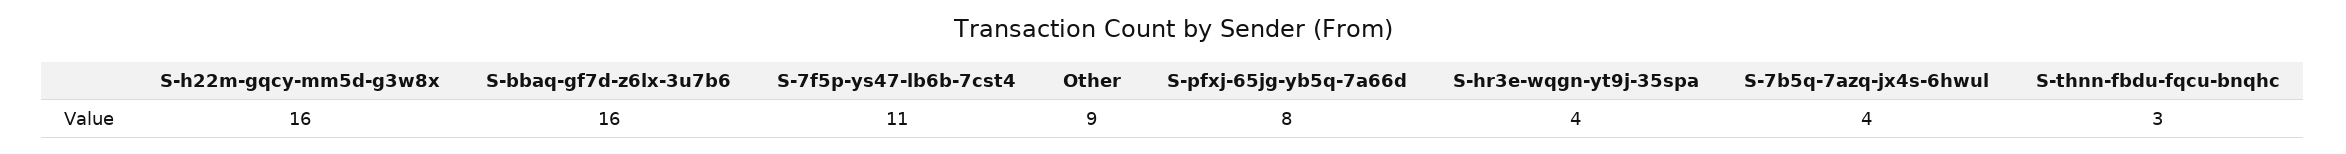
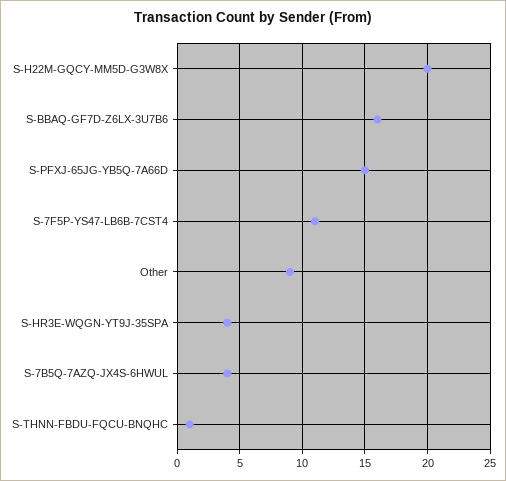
S-h22m-gqcy-mm5d-g3w8x: 16 -> 20
S-pfxj-65jg-yb5q-7a66d: 8 -> 15
S-thnn-fbdu-fqcu-bnqhc: 3 -> 1

